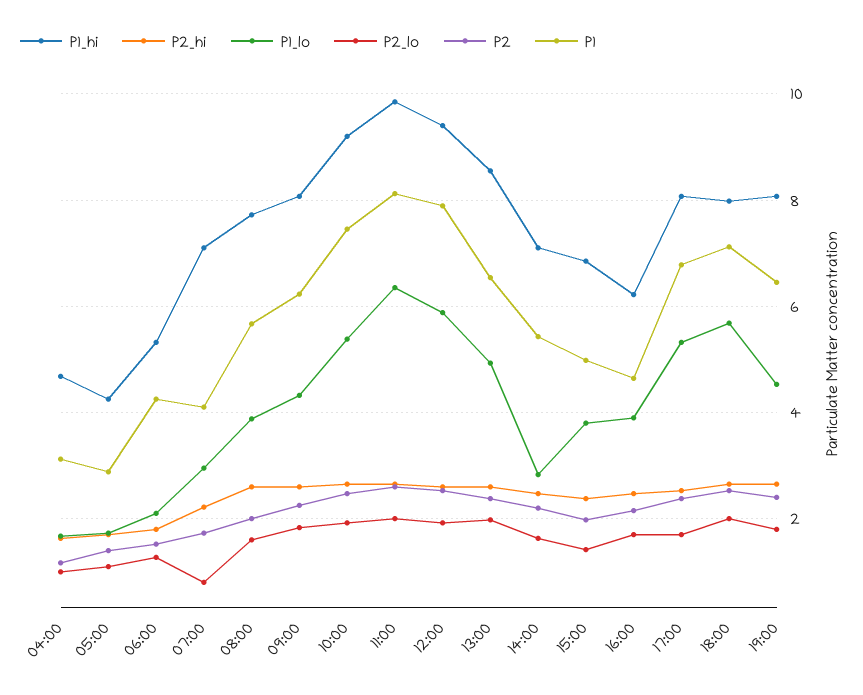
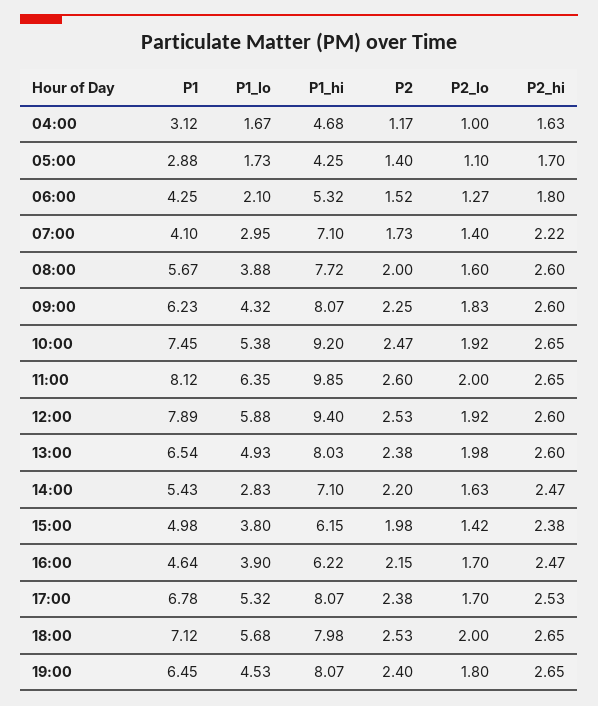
P2_lo, 07:00: 0.8 -> 1.4
P1_hi, 13:00: 8.6 -> 8.03
P1_hi, 15:00: 6.8 -> 6.15

